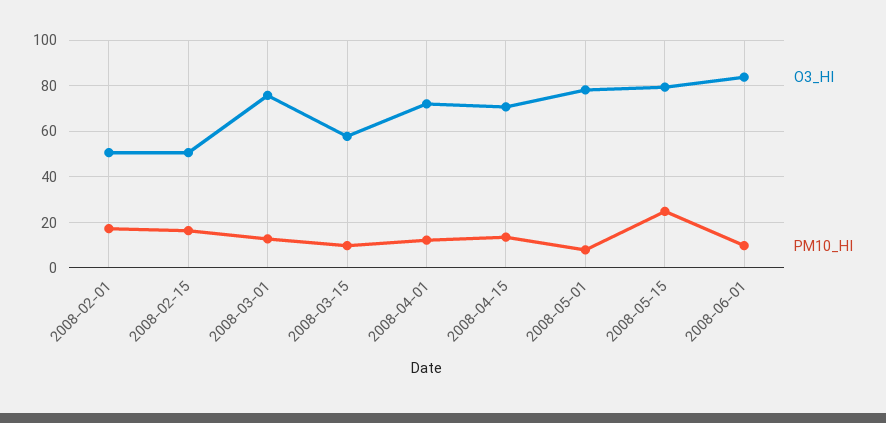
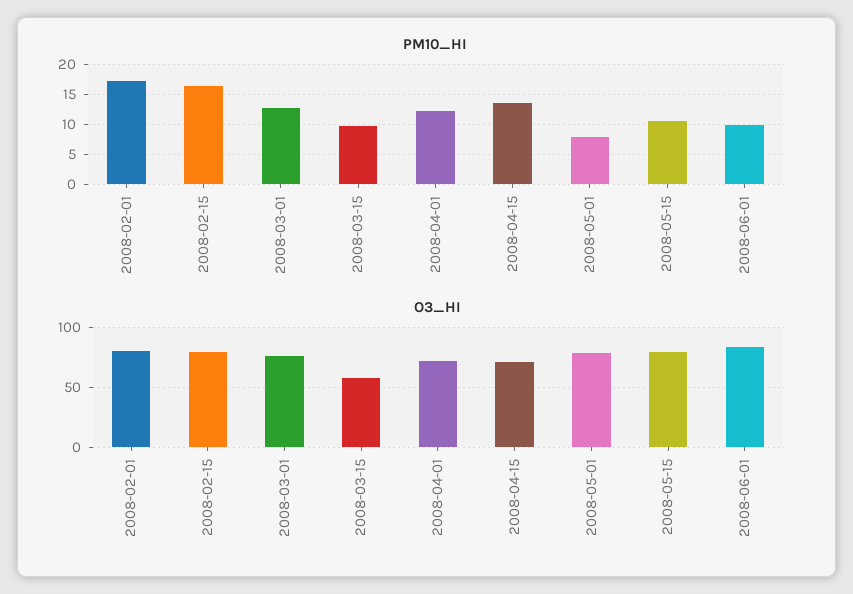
O3_HI, 2008-02-01: 50 -> 80
O3_HI, 2008-02-15: 50 -> 80
PM10_HI, 2008-05-15: 25 -> 10

